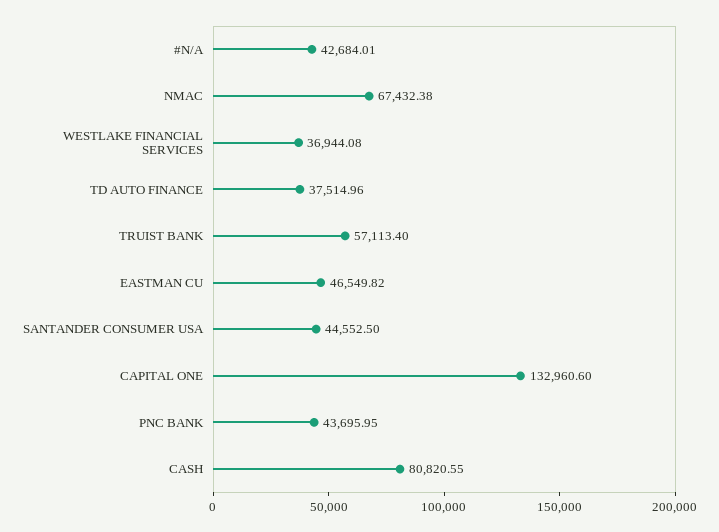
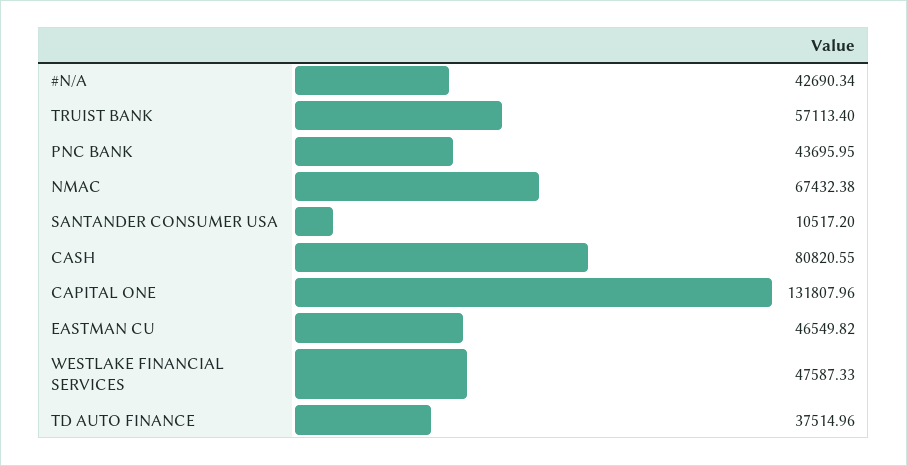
#N/A: 42684.01 -> 42690.34
WESTLAKE FINANCIAL SERVICES: 36944.08 -> 47587.33
SANTANDER CONSUMER USA: 44552.5 -> 10517.2
CAPITAL ONE: 132960.6 -> 131807.96

